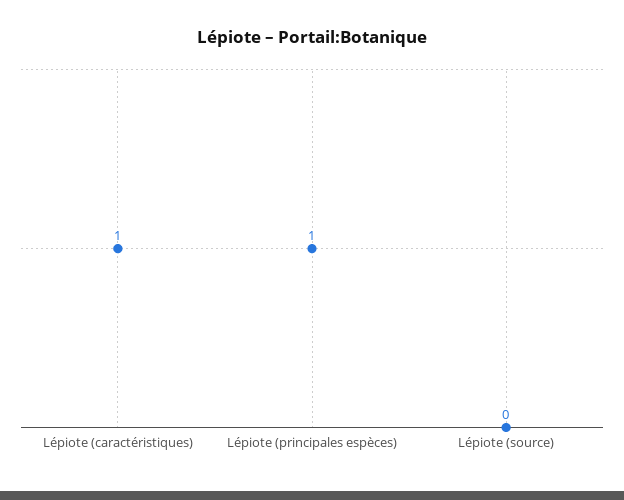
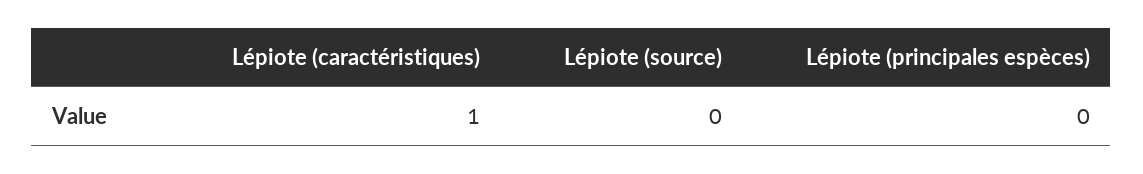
Lépiote (principales espèces): 1 -> 0

